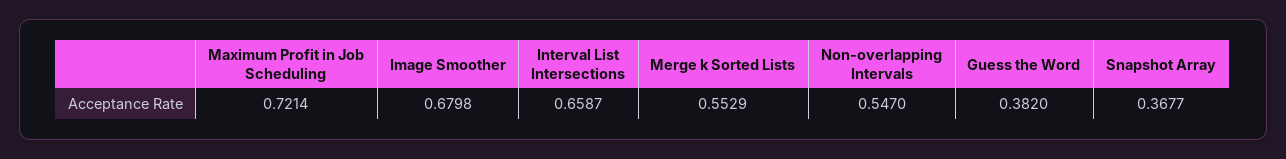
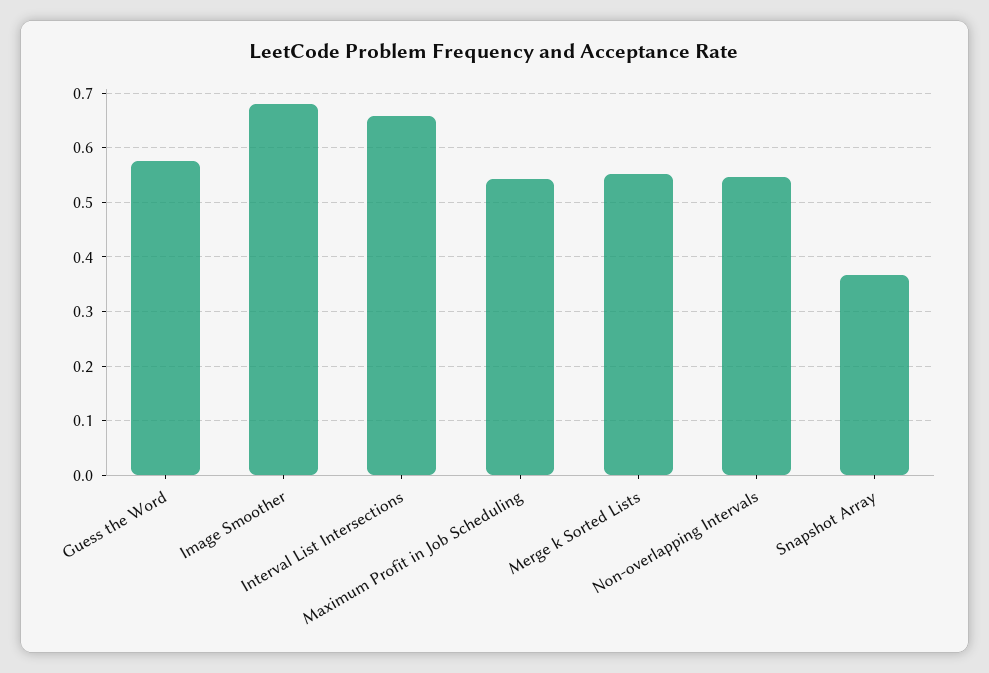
Maximum Profit in Job Scheduling: 0.7214 -> 0.54
Guess the Word: 0.382 -> 0.58

